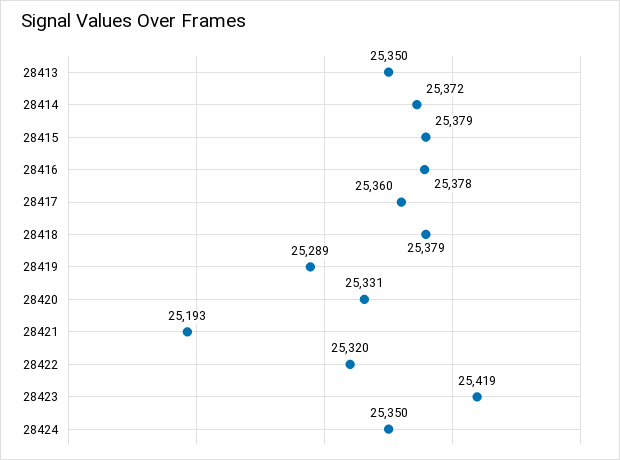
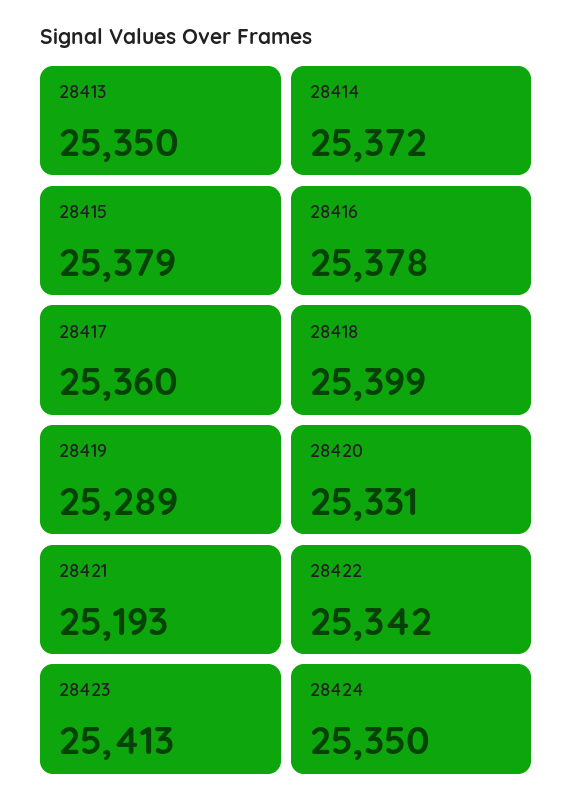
28418: 25379 -> 25399
28422: 25320 -> 25342
28423: 25419 -> 25413

